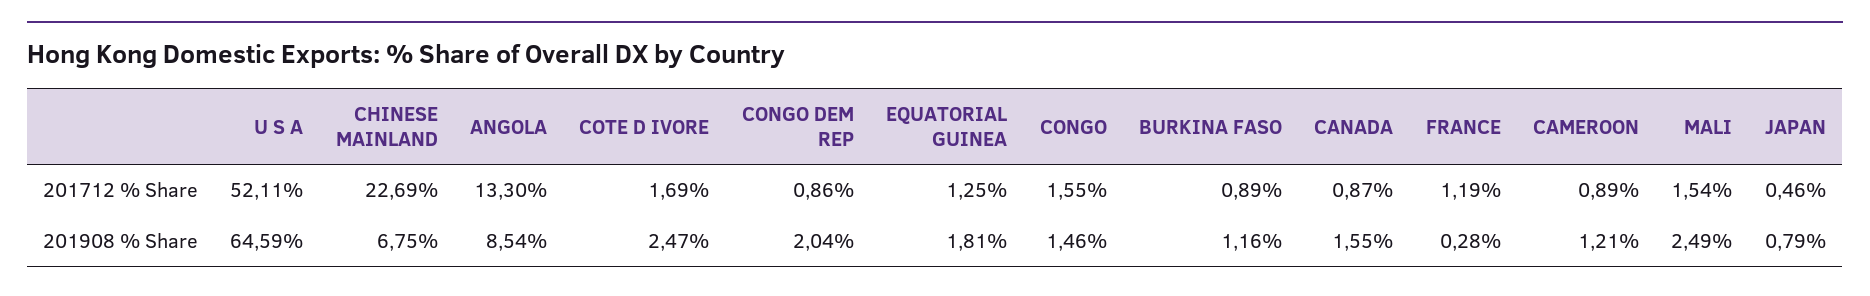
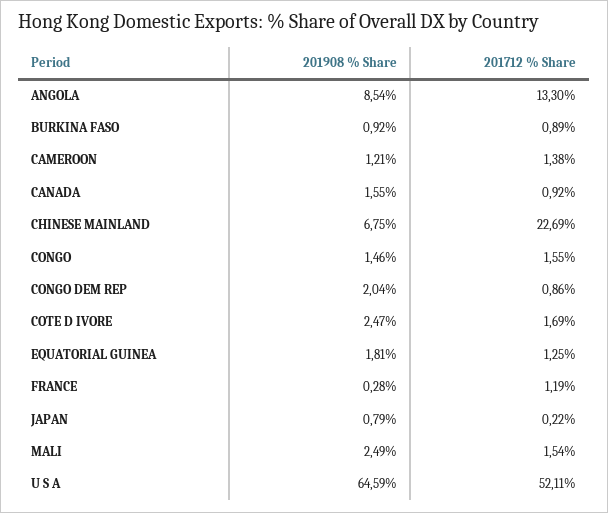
CANADA, 201712 % Share: 0.87 -> 0.92
CAMEROON, 201712 % Share: 0.89 -> 1.38
JAPAN, 201712 % Share: 0.46 -> 0.22
BURKINA FASO, 201908 % Share: 1.16 -> 0.92

